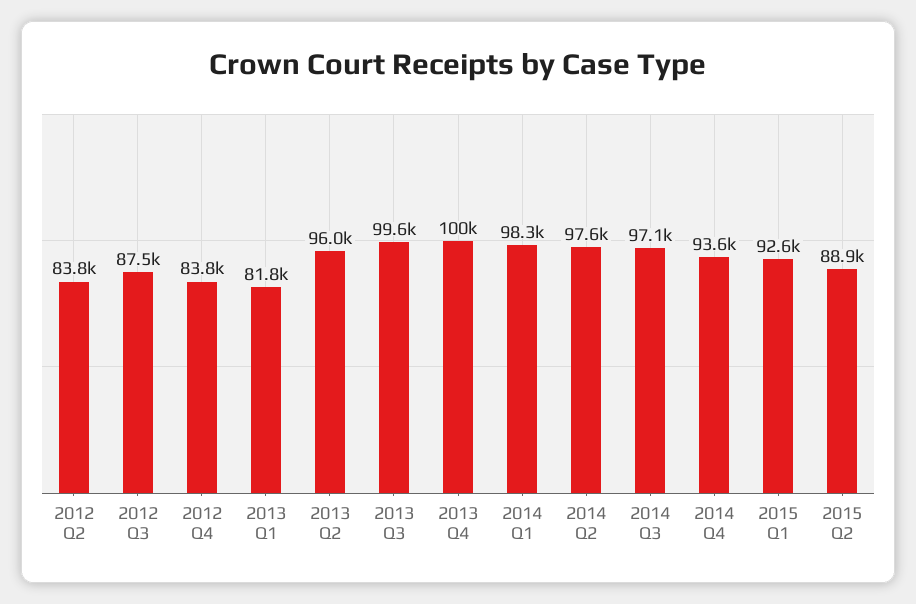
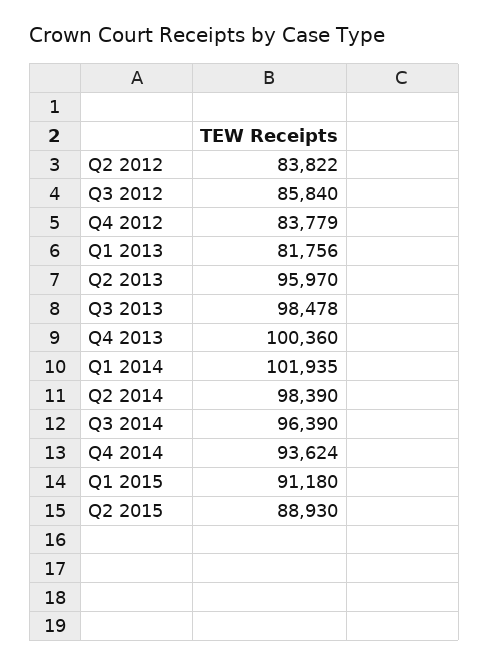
2012 Q3: 87500 -> 85840
2013 Q3: 99600 -> 98478
2014 Q1: 98300 -> 101935
2014 Q2: 97600 -> 98390
2014 Q3: 97100 -> 96390
2015 Q1: 92600 -> 91180

